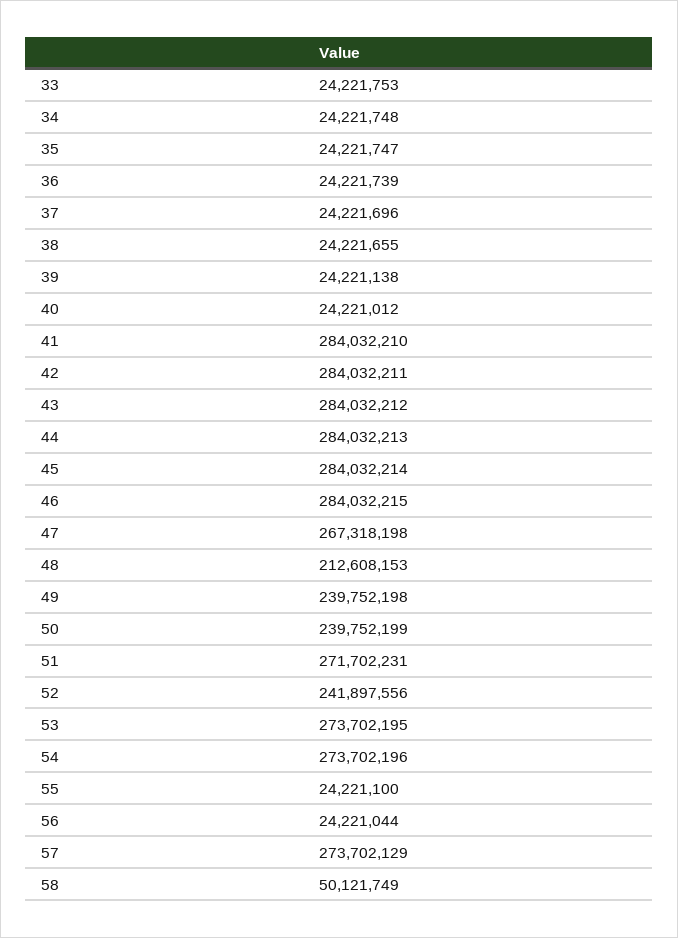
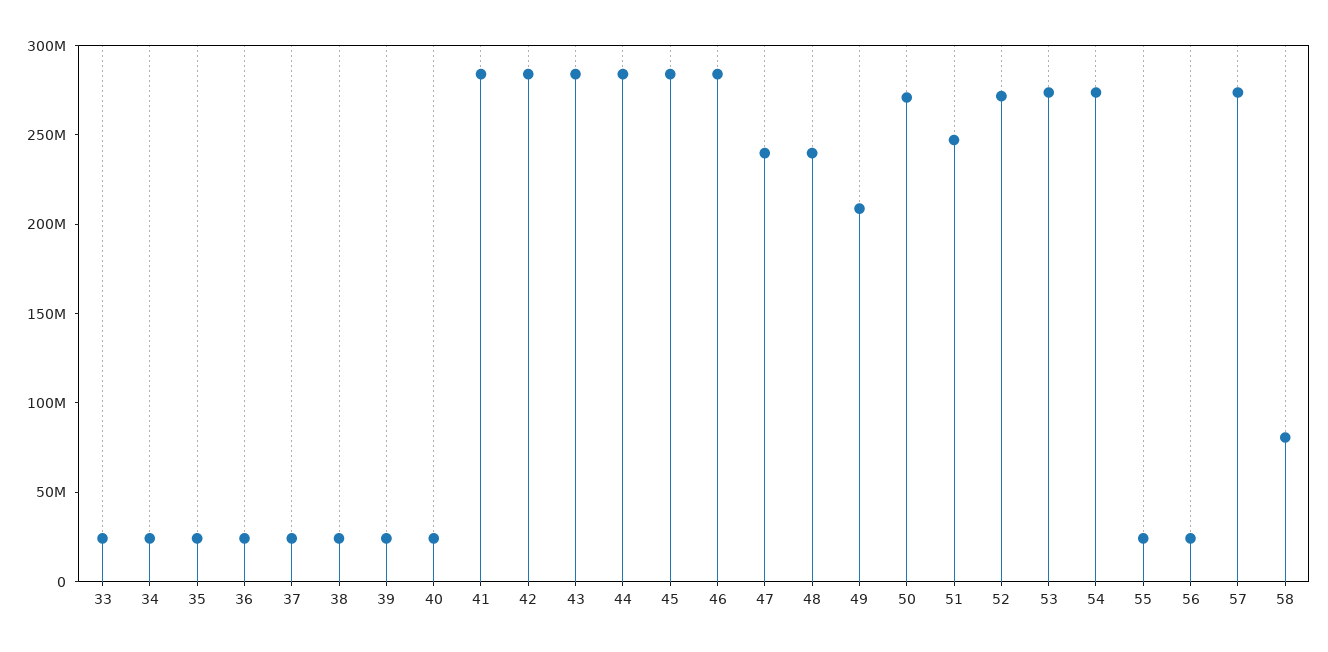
47: 267318198 -> 240000000
48: 212608153 -> 240000000
49: 239752198 -> 210000000
50: 239752199 -> 270000000
51: 271702231 -> 250000000
52: 241897556 -> 270000000
58: 50121749 -> 80000000

